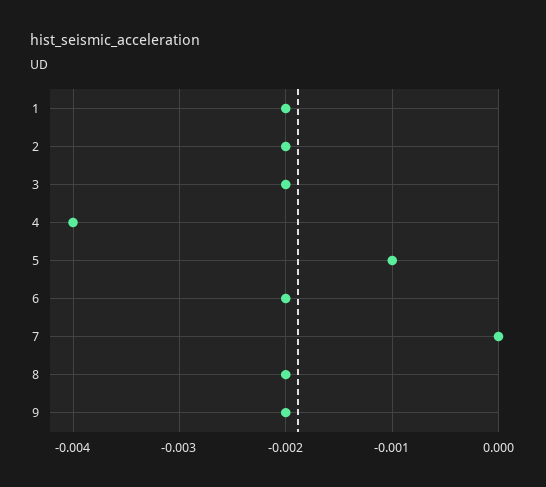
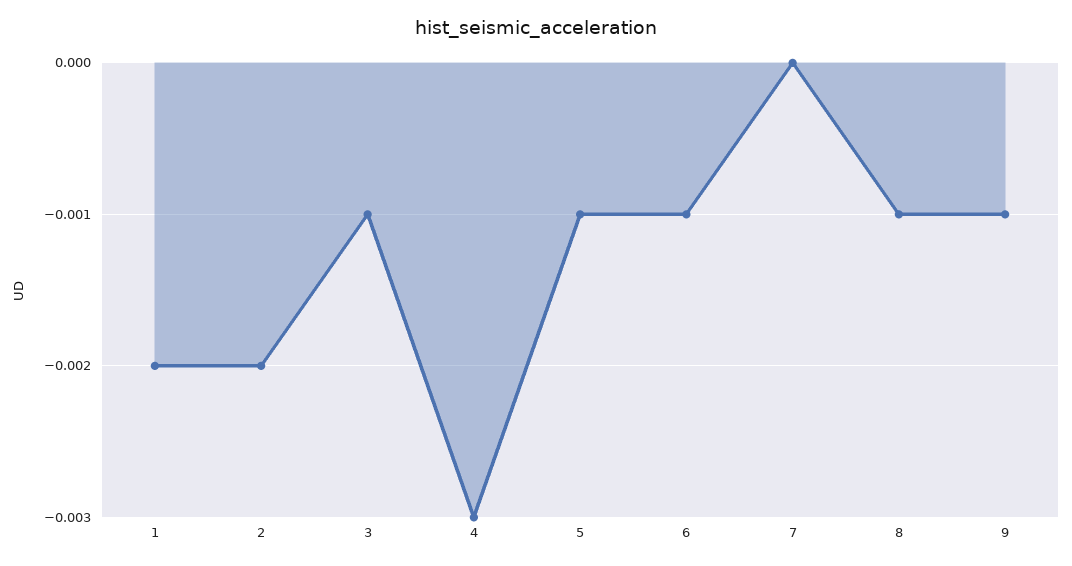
3: -0.002 -> -0.001
4: -0.004 -> -0.003
6: -0.002 -> -0.001
8: -0.002 -> -0.001
9: -0.002 -> -0.001

